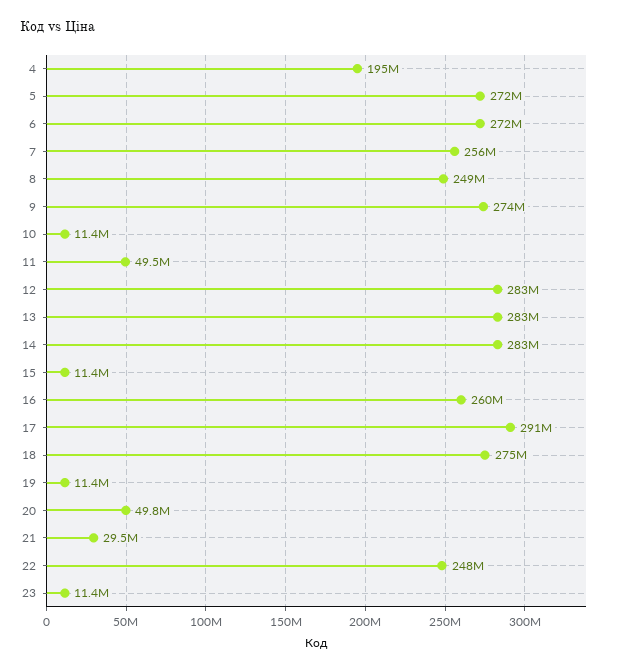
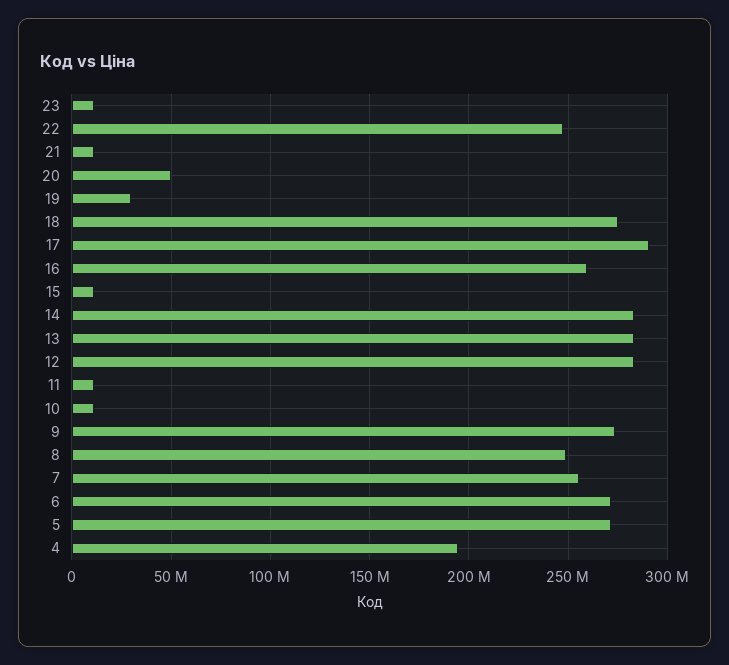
11: 49500000 -> 10000000
19: 11400000 -> 30000000
21: 29500000 -> 10000000

